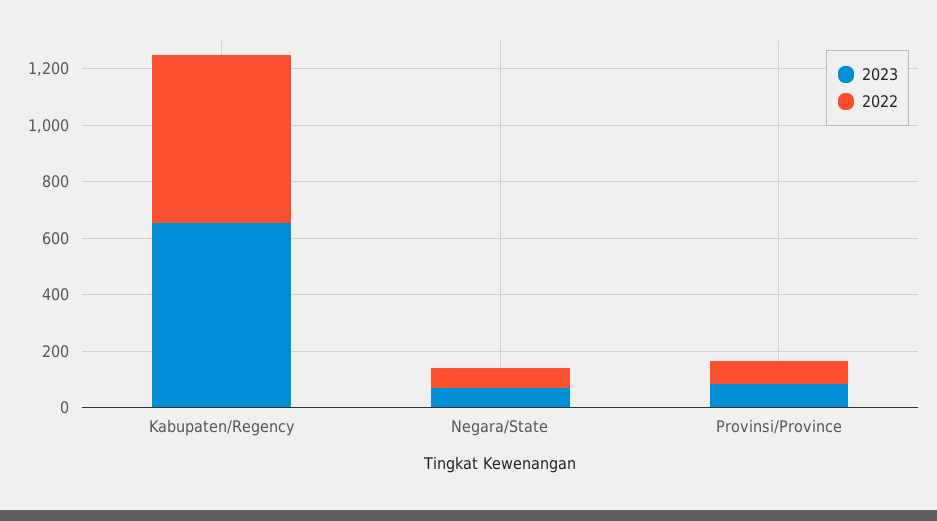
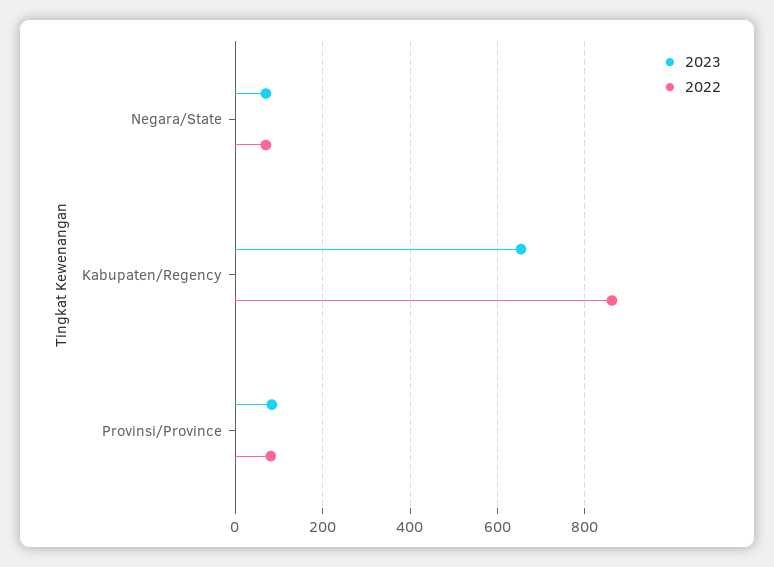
2022, Kabupaten/Regency: 600 -> 860

